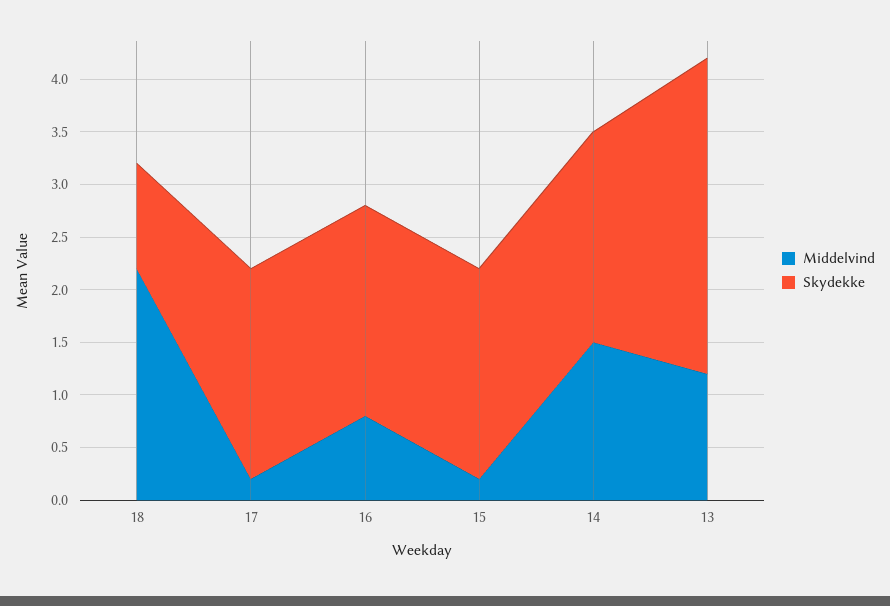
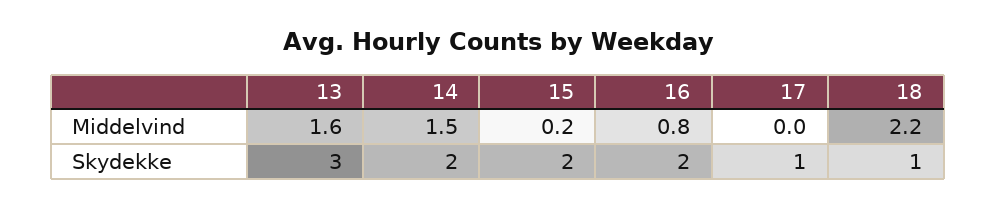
Middelvind, 17: 0.2 -> 0
Skydekke, 17: 2 -> 1
Middelvind, 13: 1.2 -> 1.6

